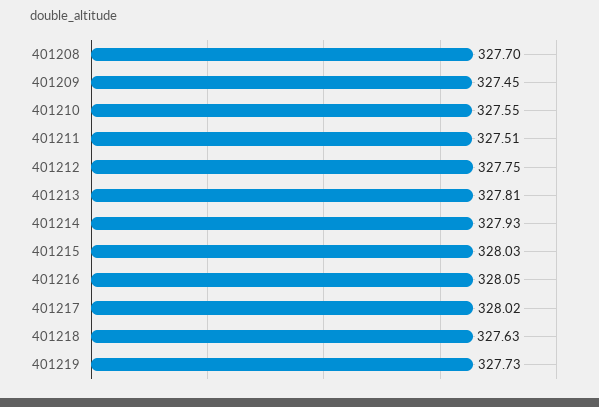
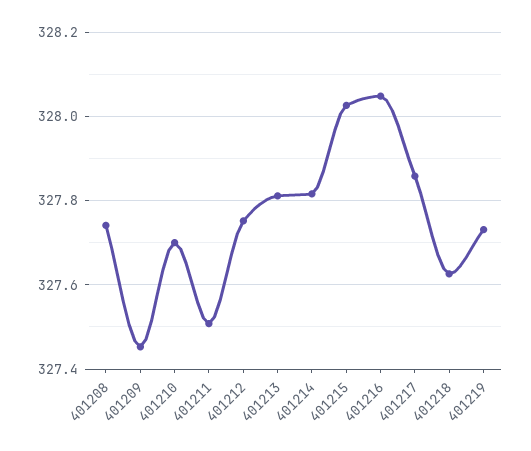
401208: 327.7 -> 327.74
401210: 327.55 -> 327.7
401214: 327.93 -> 327.82
401217: 328.02 -> 327.86

